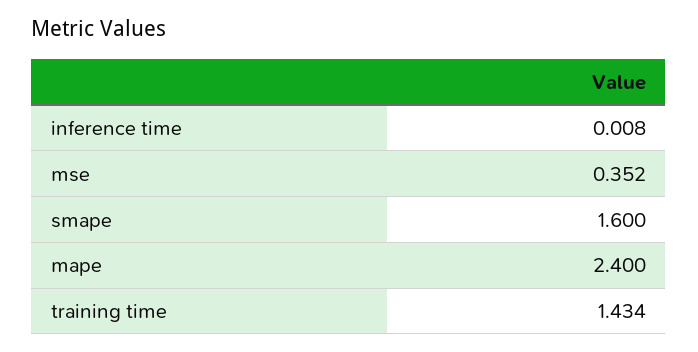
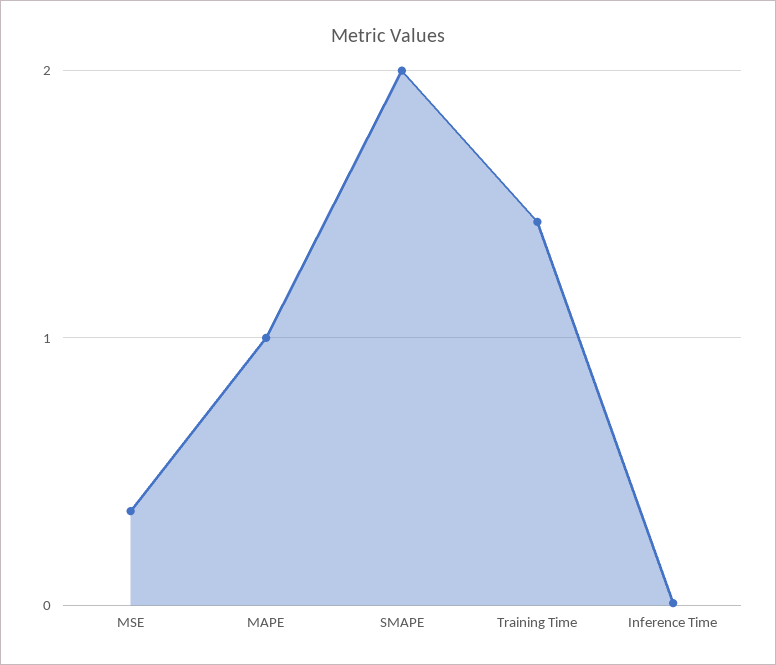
smape: 1.6 -> 2
mape: 2.4 -> 1

